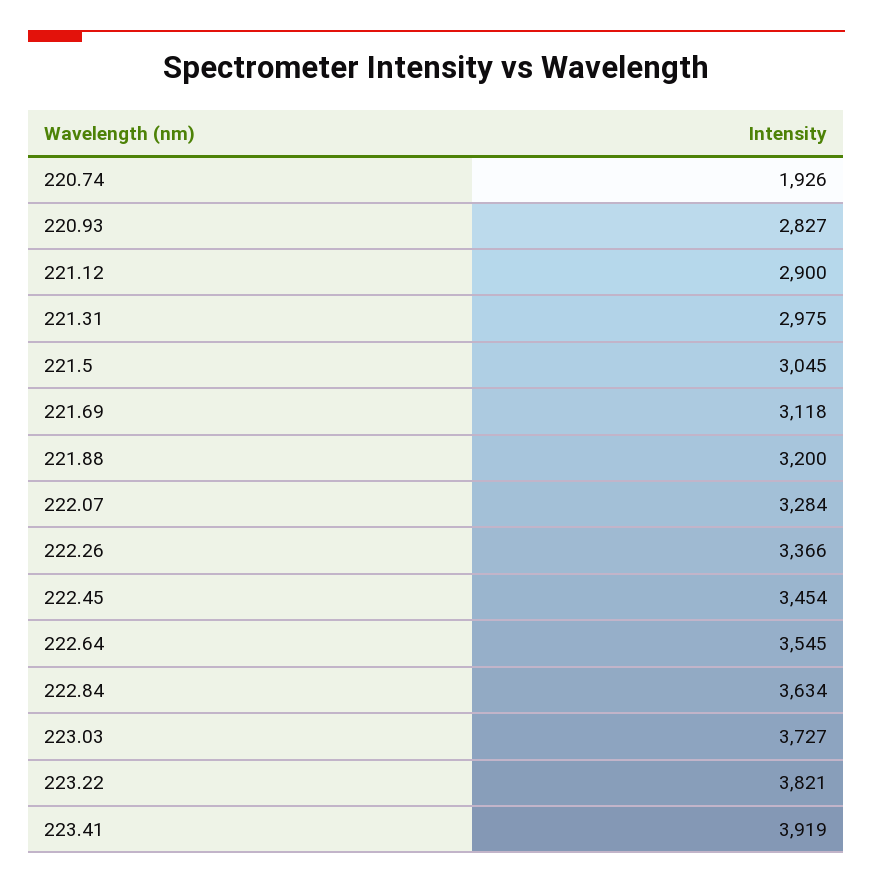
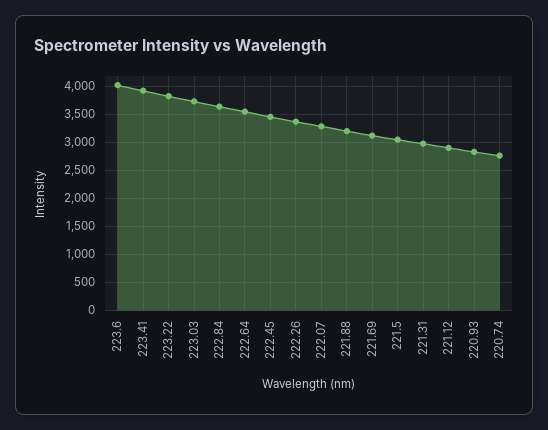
220.74: 1926 -> 2750
223.6: none -> 4000

